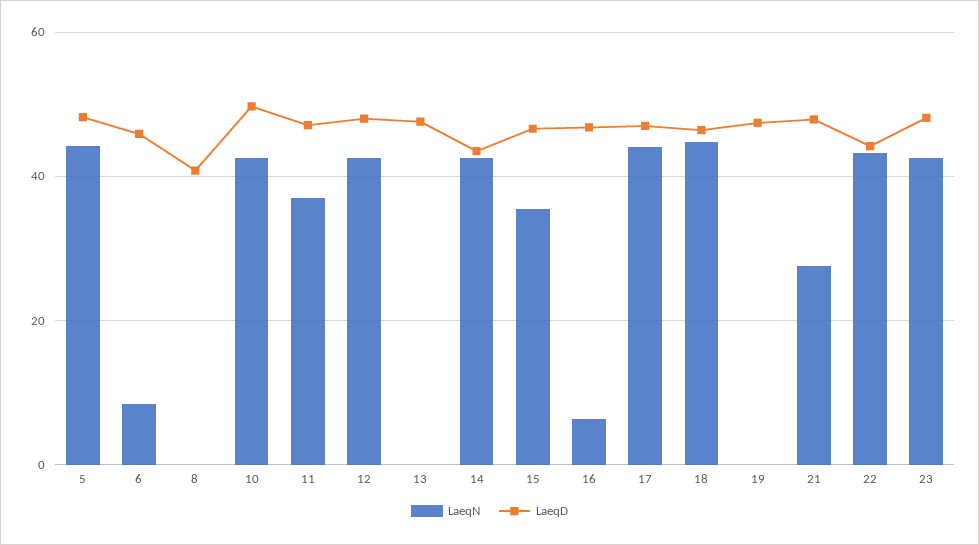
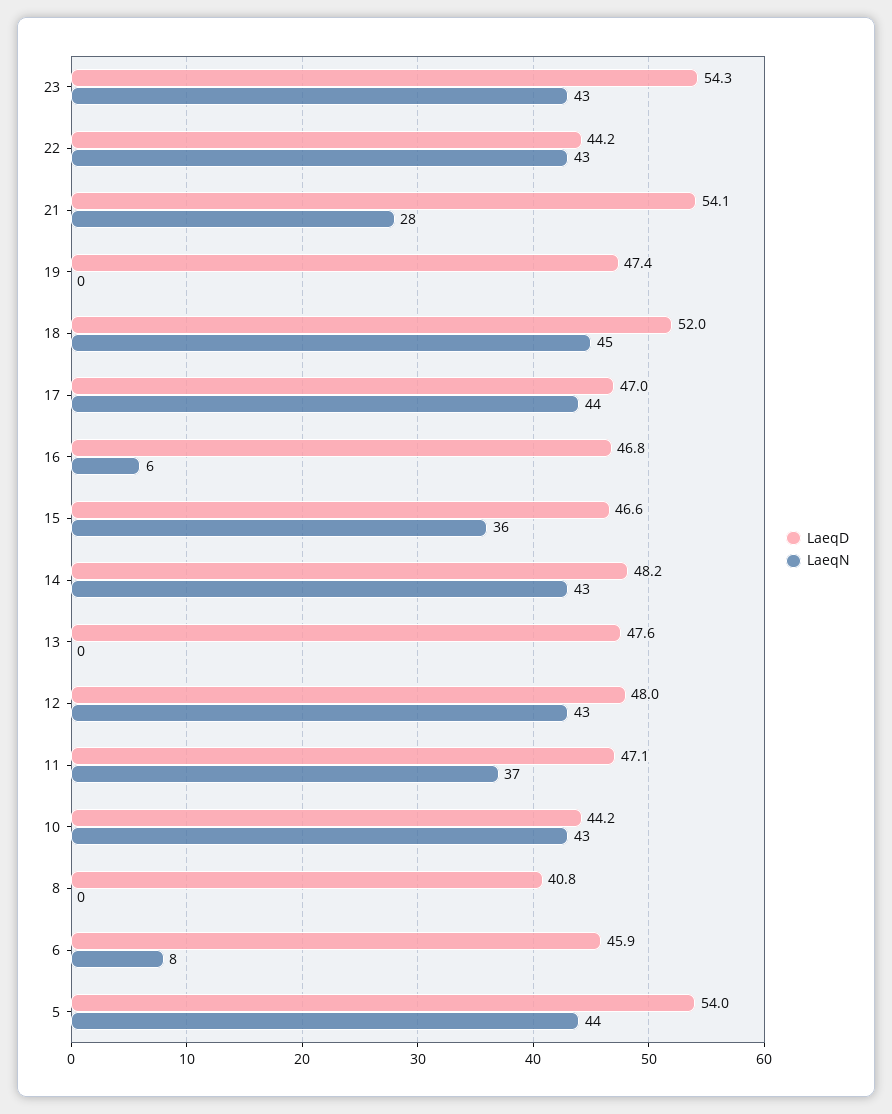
LaeqD, 5: 48 -> 54
LaeqD, 10: 50 -> 44.2
LaeqD, 14: 44 -> 48.2
LaeqD, 18: 46 -> 52
LaeqD, 21: 48 -> 54.1
LaeqD, 23: 48 -> 54.3

